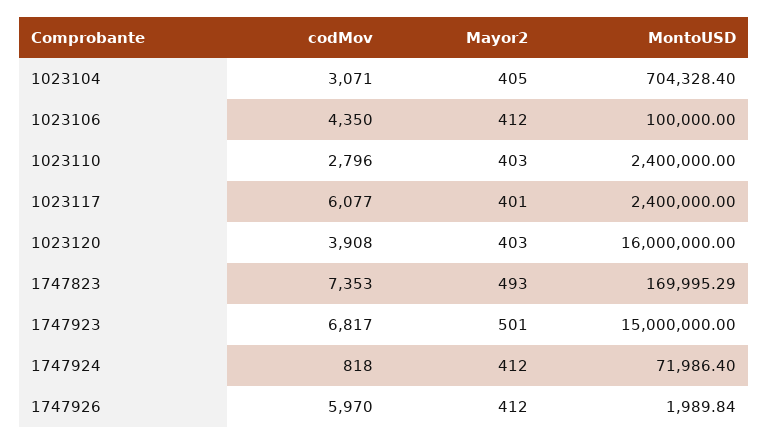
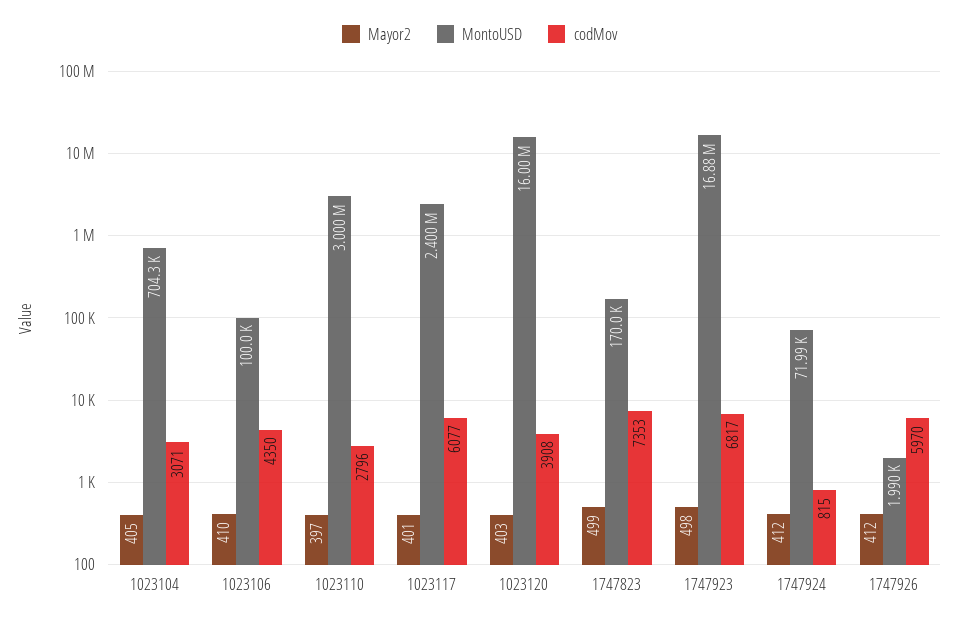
Mayor2, 1023106: 412 -> 410
Mayor2, 1023110: 403 -> 397
MontoUSD, 1023110: 2400000 -> 3000000
Mayor2, 1747823: 493 -> 499
Mayor2, 1747923: 501 -> 498
MontoUSD, 1747923: 15000000 -> 16880000
codMov, 1747924: 818 -> 815

